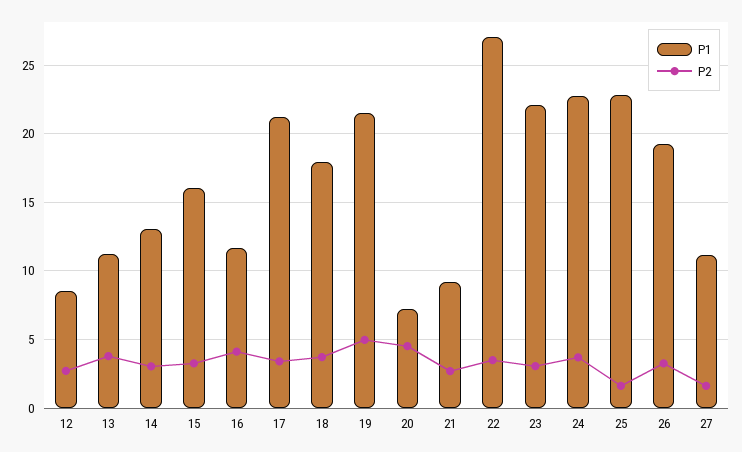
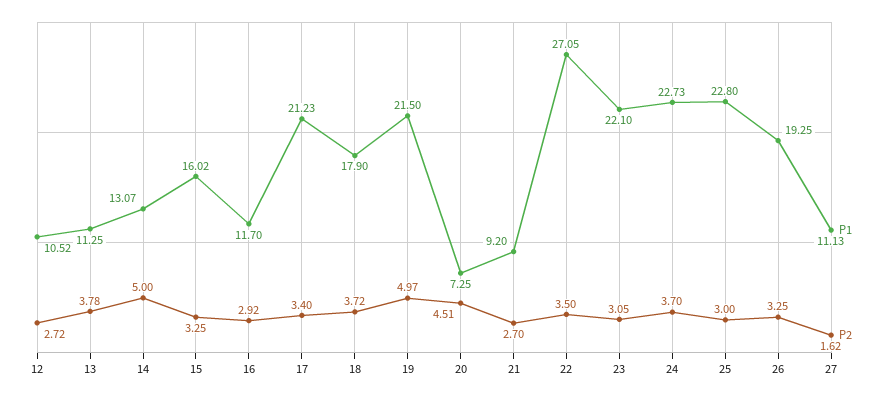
P1, 12: 8.5 -> 10.52
P2, 14: 3 -> 5
P2, 16: 4 -> 2.92
P2, 25: 1.5 -> 3

